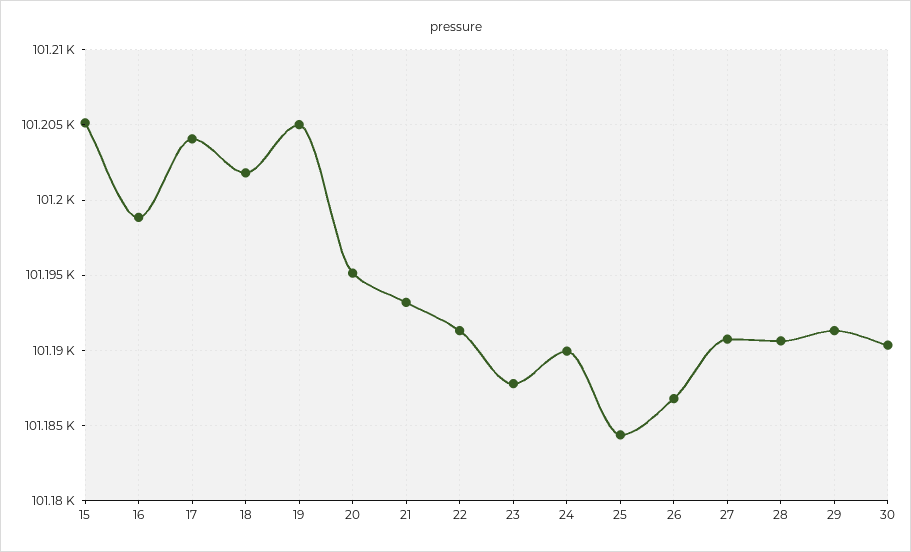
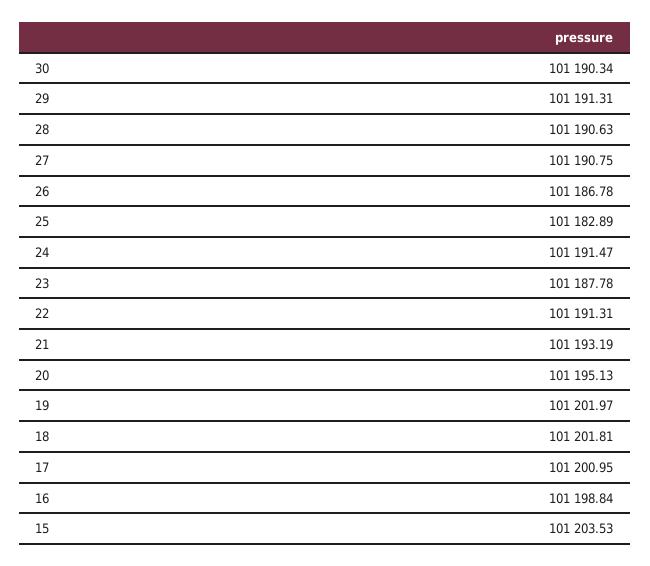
15: 101205 -> 101203.53
17: 101204 -> 101200.95
19: 101205 -> 101201.97
24: 101190 -> 101191.47
25: 101184.5 -> 101182.89

